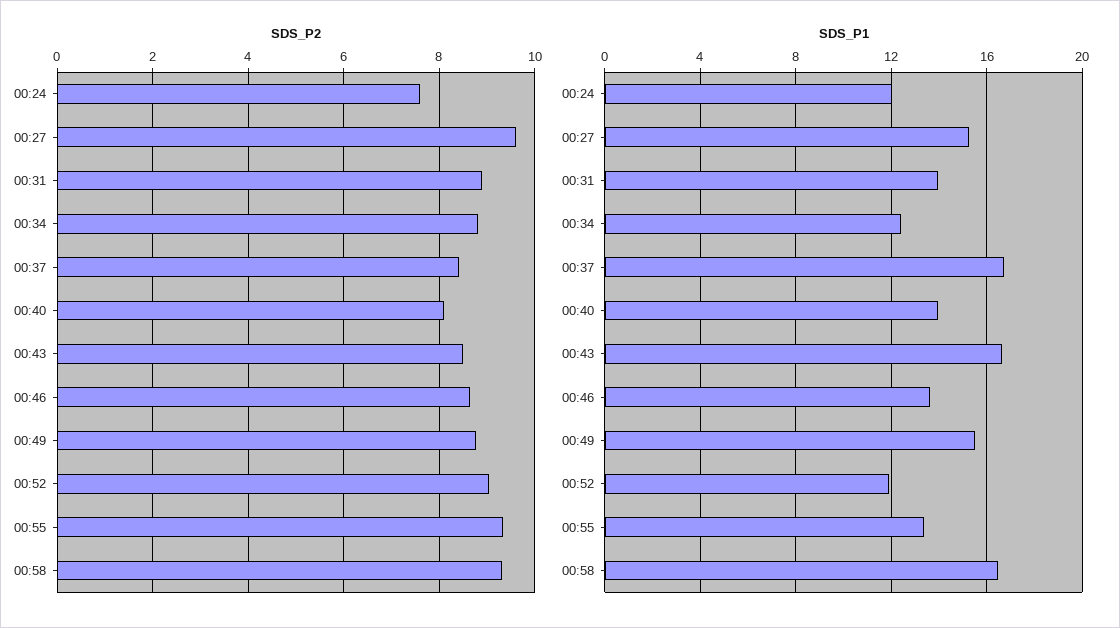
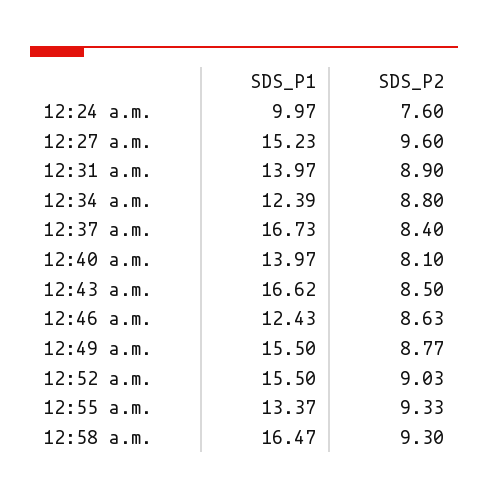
SDS_P1, 00:24: 12 -> 9.97
SDS_P1, 00:46: 13.5 -> 12.43
SDS_P1, 00:52: 12 -> 15.5

